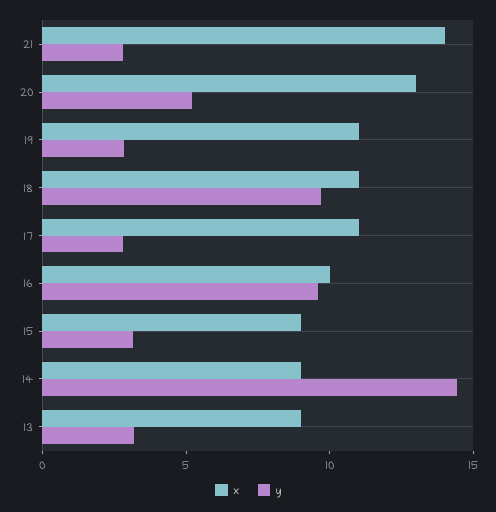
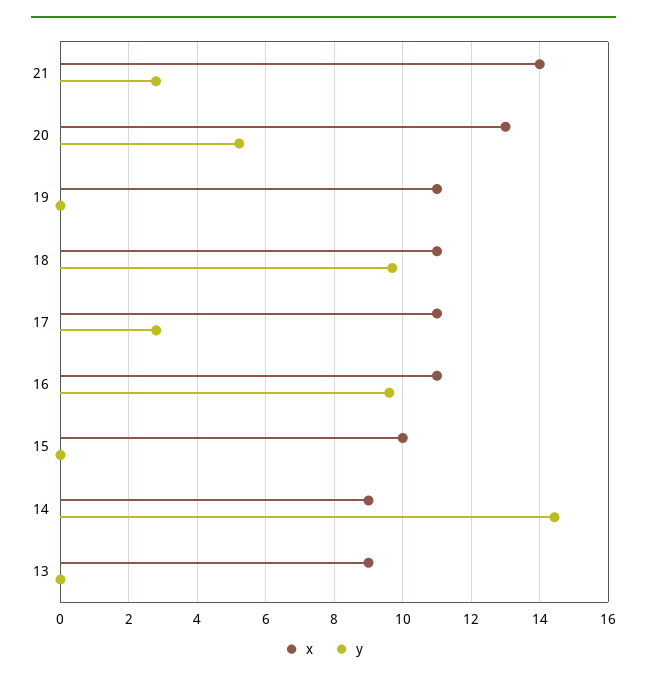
y, 19: 3 -> 0
x, 16: 10 -> 11
x, 15: 9 -> 10
y, 15: 3 -> 0
y, 13: 3 -> 0

